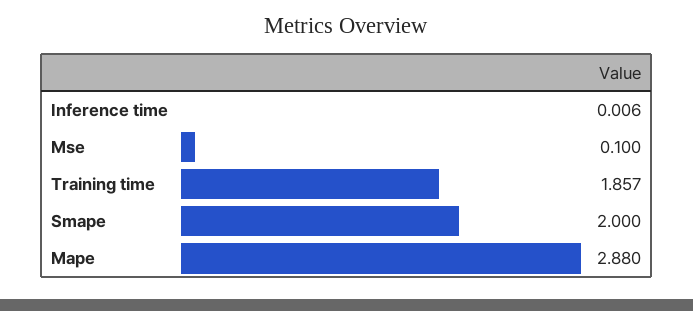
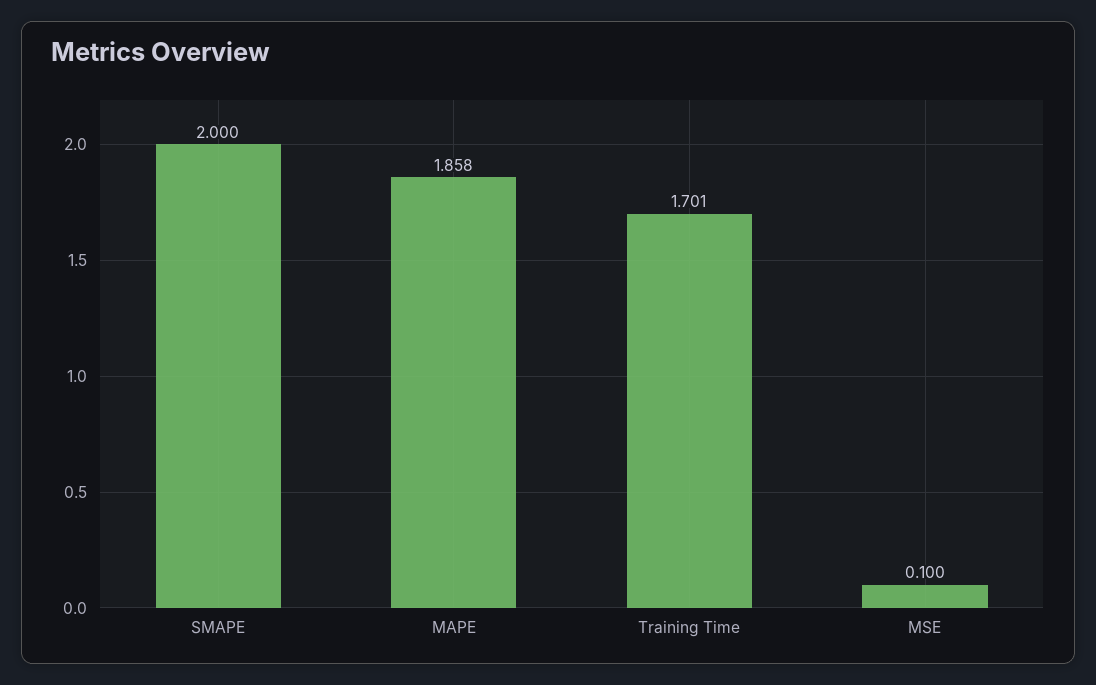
Inference time: 0.006 -> none
Training time: 1.857 -> 1.701
Mape: 2.88 -> 1.858

